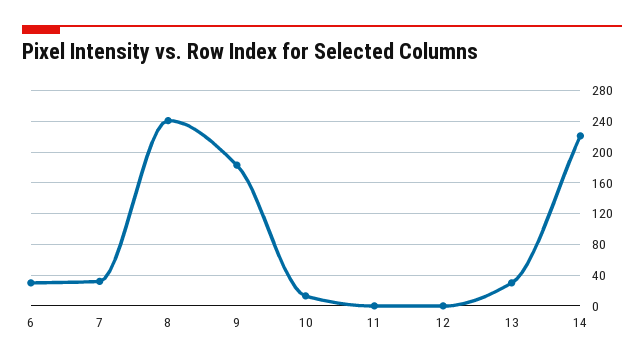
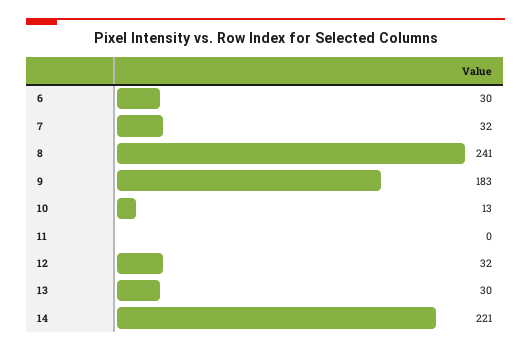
12: 0 -> 32

